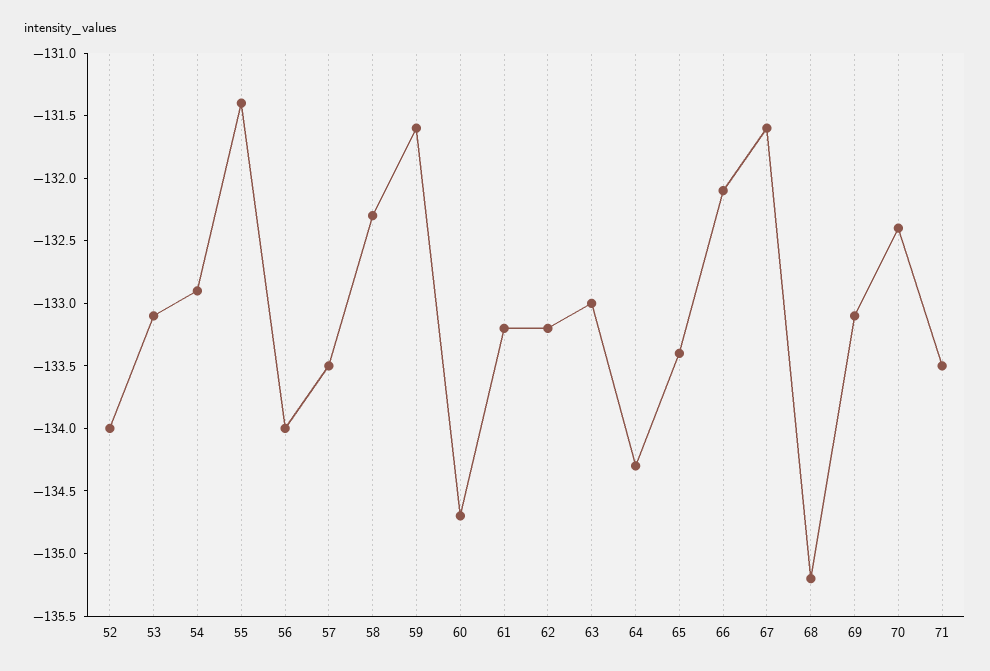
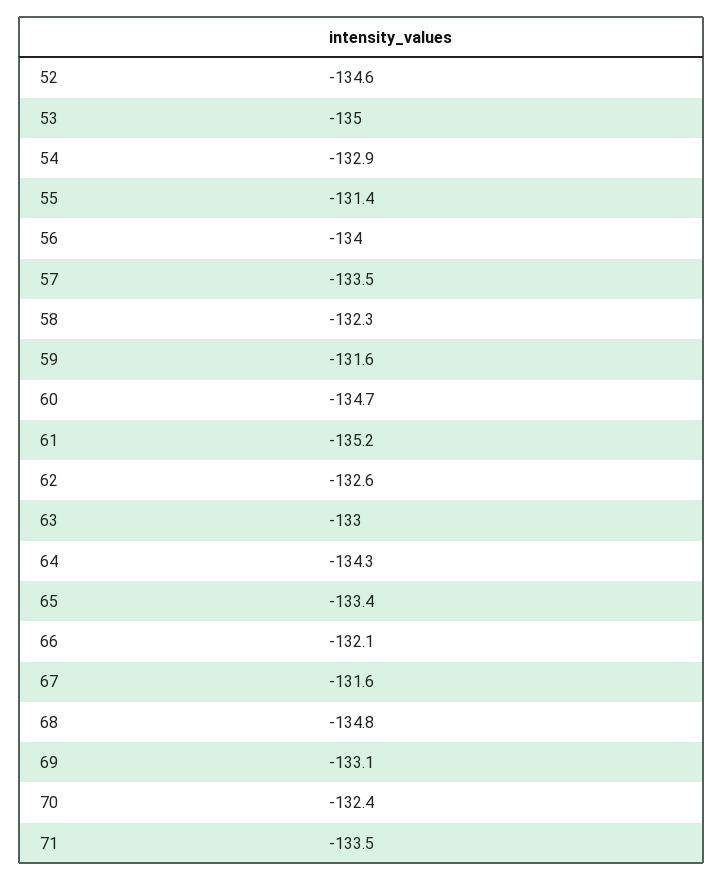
52: -134 -> -134.6
53: -133.1 -> -135
61: -133.2 -> -135.2
62: -133.2 -> -132.6
68: -135.2 -> -134.8

